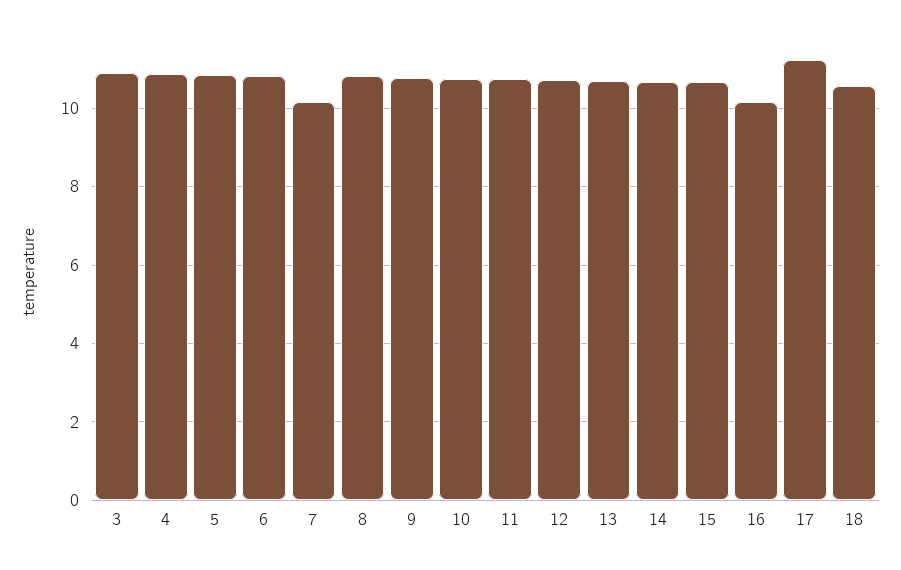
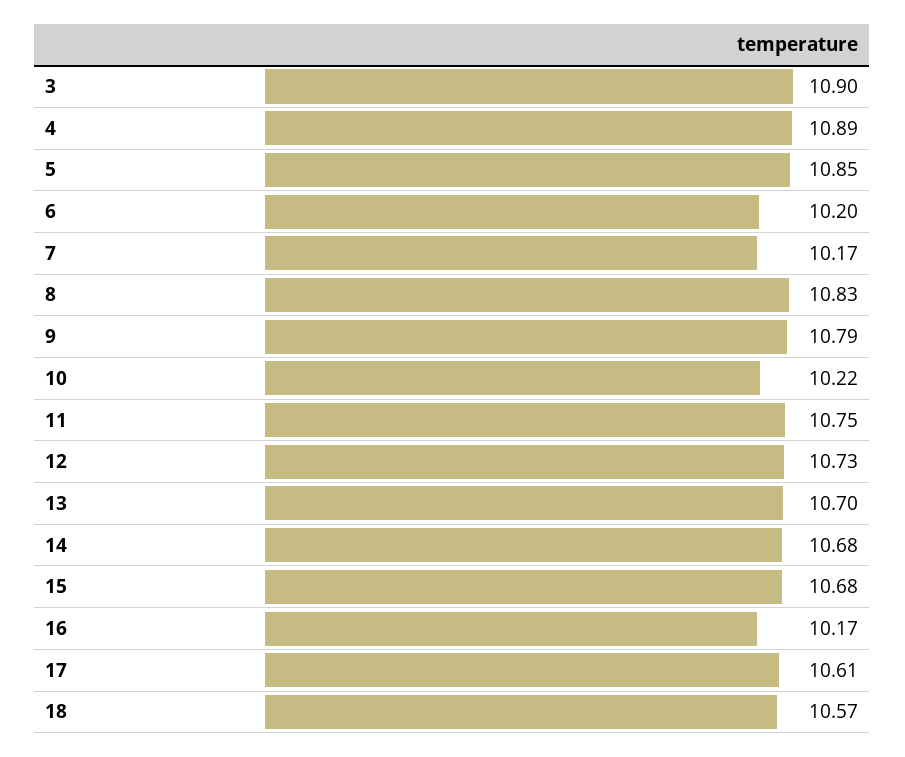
6: 10.8 -> 10.2
10: 10.8 -> 10.22
17: 11.2 -> 10.61

